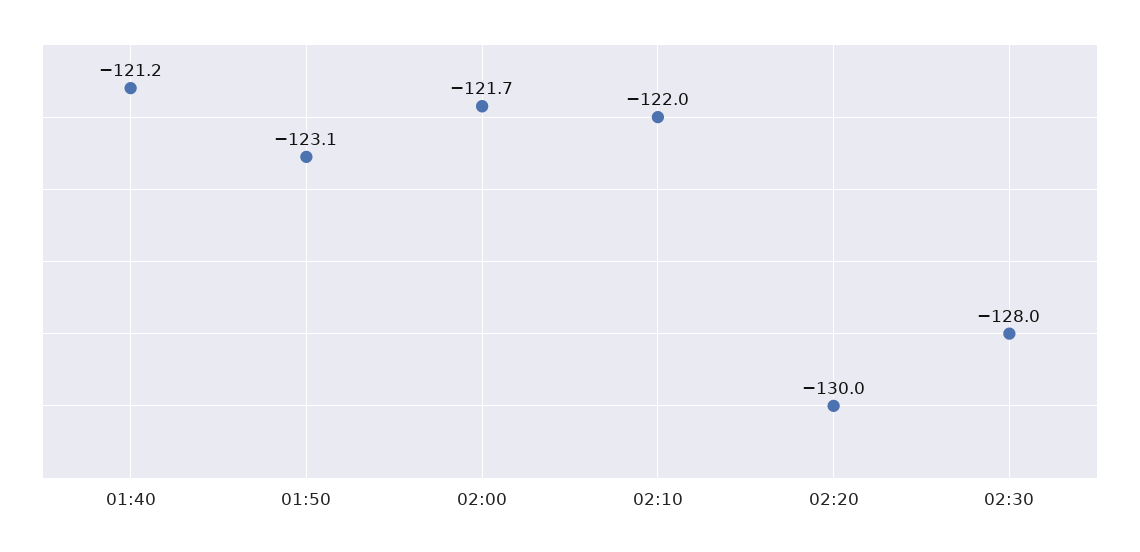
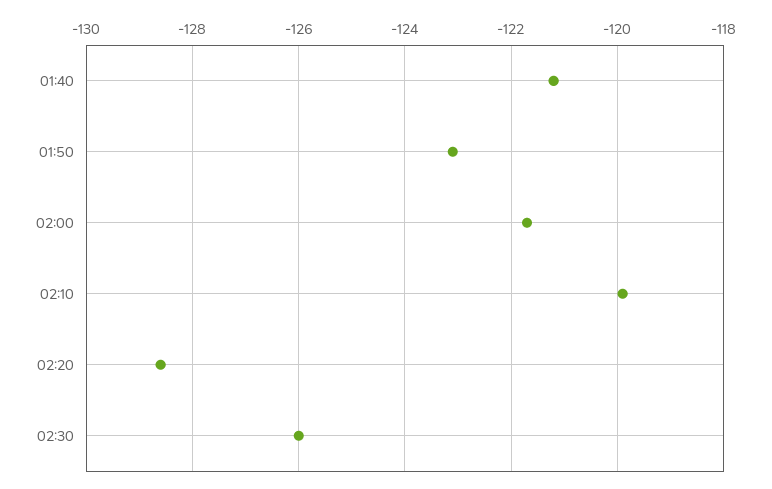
02:10: -122 -> -120
02:20: -130 -> -128.5
02:30: -128 -> -126

